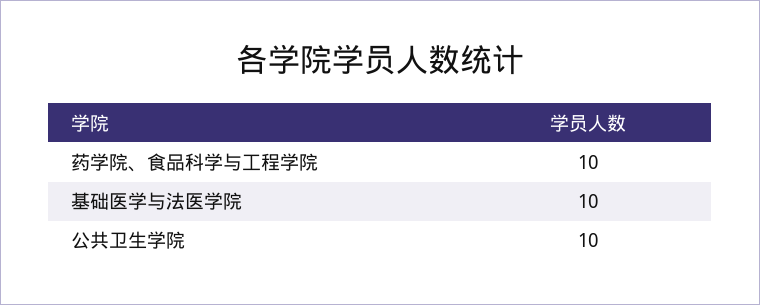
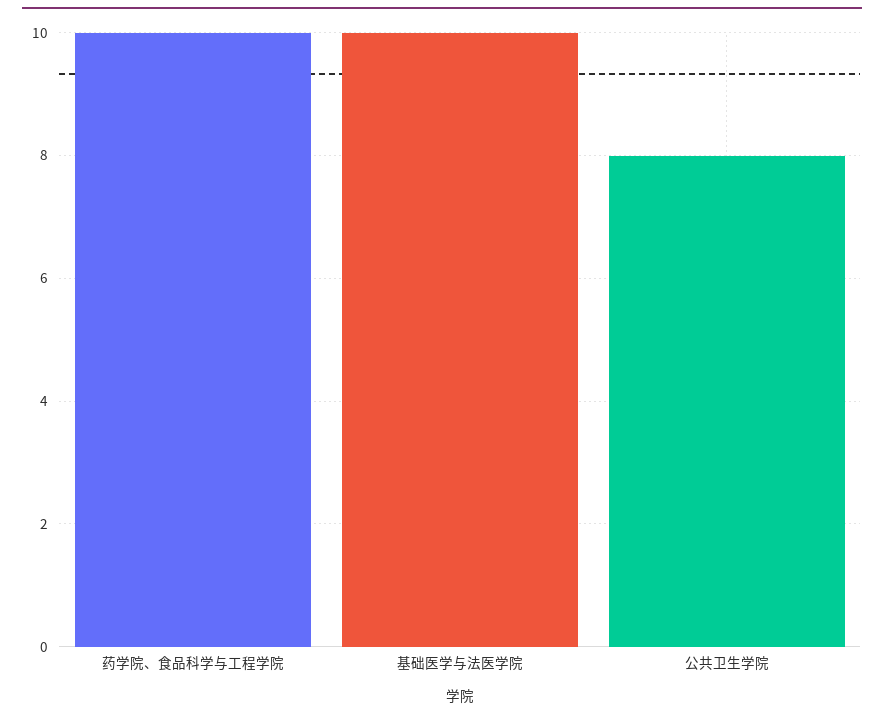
公共卫生学院: 10 -> 8

